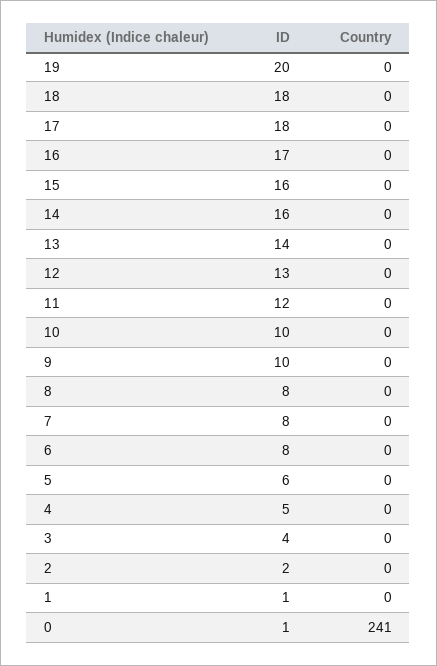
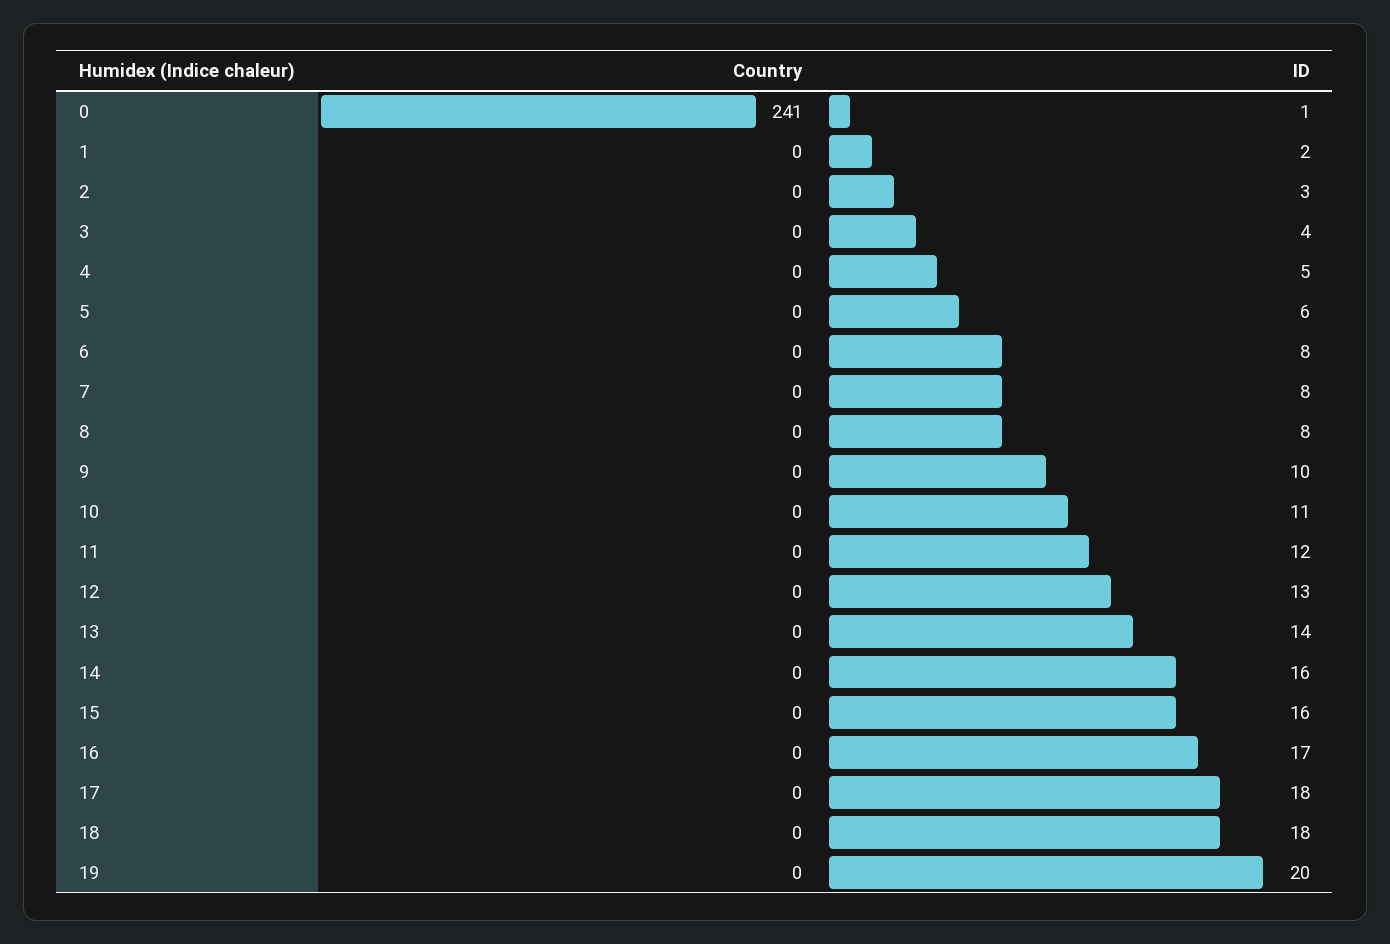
ID, 10: 10 -> 11
ID, 2: 2 -> 3
ID, 1: 1 -> 2

